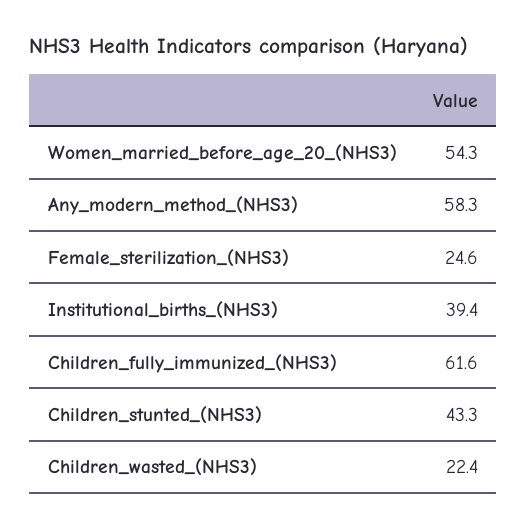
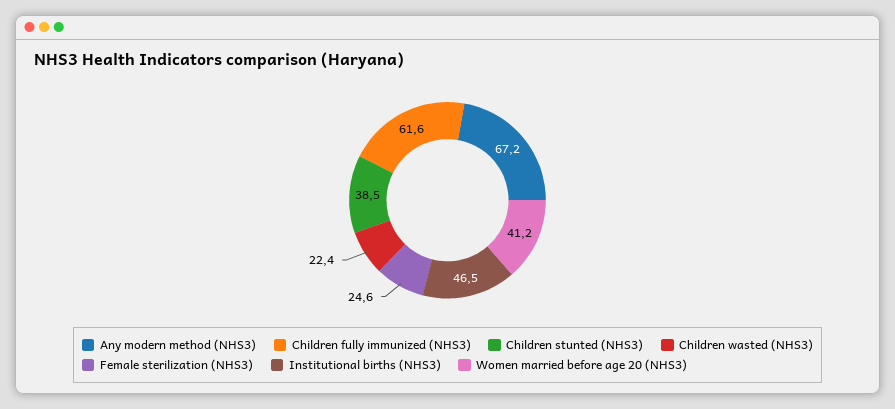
Women_married_before_age_20_(NHS3): 54.3 -> 41.2
Any_modern_method_(NHS3): 58.3 -> 67.2
Institutional_births_(NHS3): 39.4 -> 46.5
Children_stunted_(NHS3): 43.3 -> 38.5

